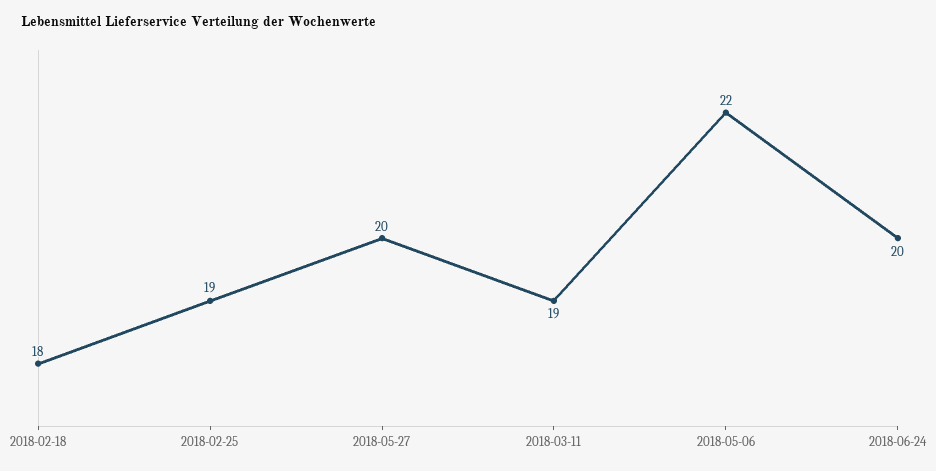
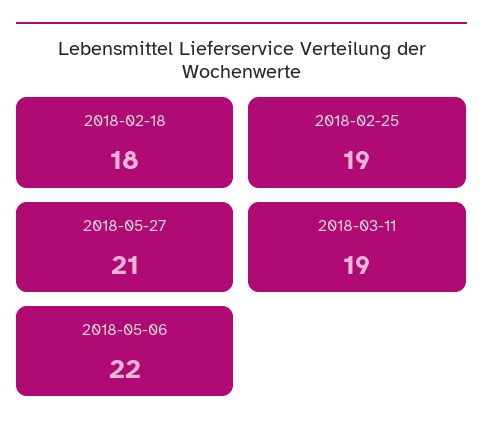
2018-05-27: 20 -> 21
2018-06-24: 20 -> none

